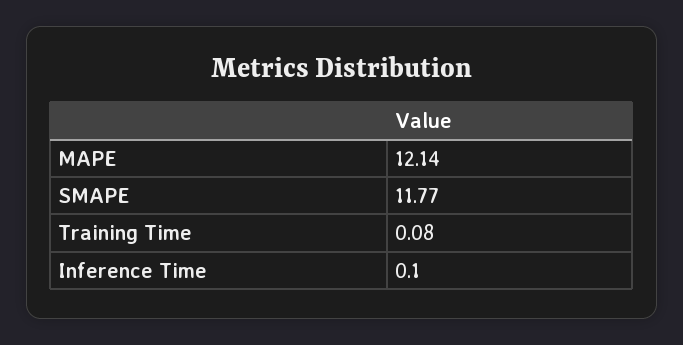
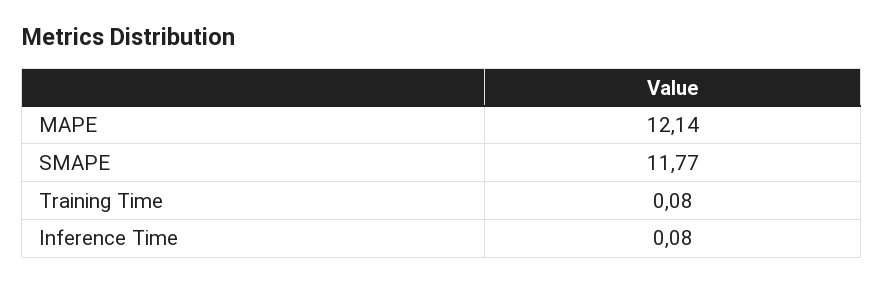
Inference Time: 0.1 -> 0.08

